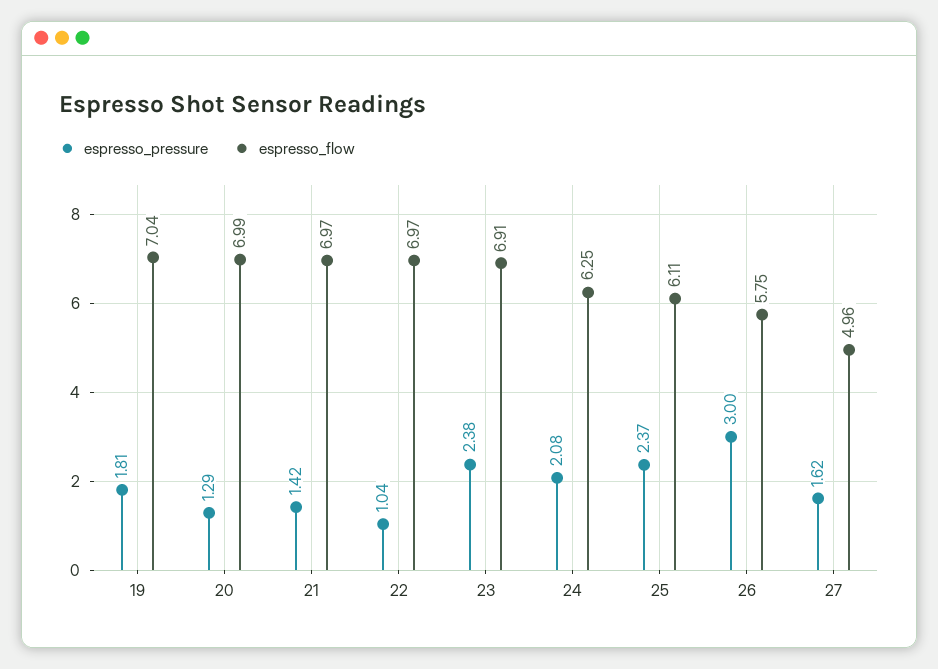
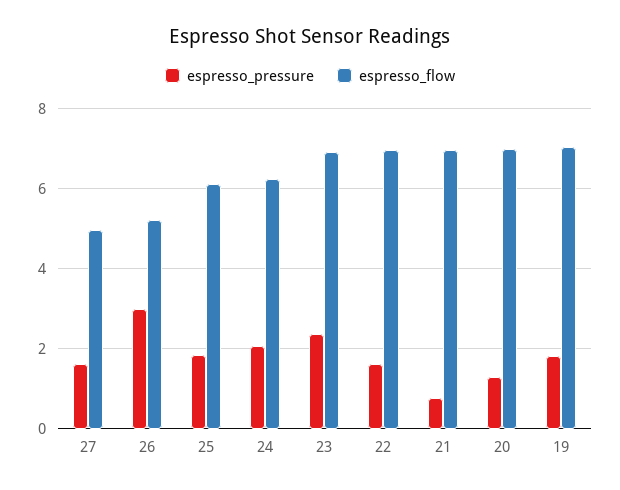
espresso_pressure, 21: 1.42 -> 0.8
espresso_pressure, 22: 1.04 -> 1.6
espresso_pressure, 25: 2.37 -> 1.8
espresso_flow, 26: 5.75 -> 5.2

